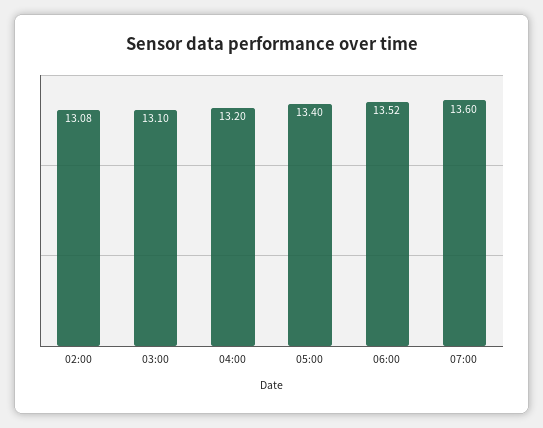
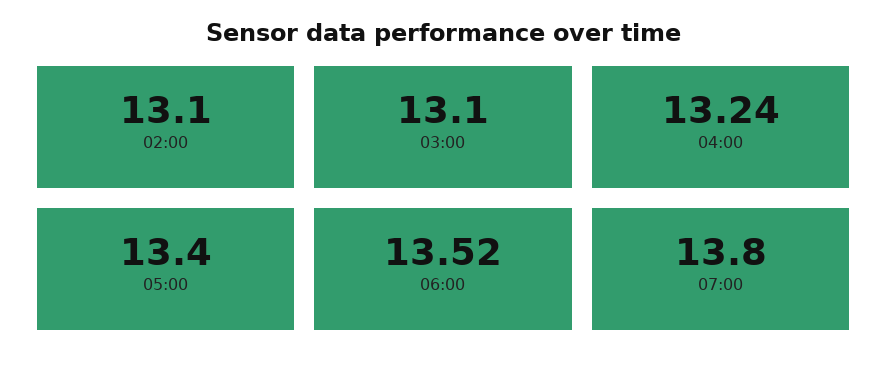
02:00: 13.08 -> 13.1
04:00: 13.2 -> 13.24
07:00: 13.6 -> 13.8

